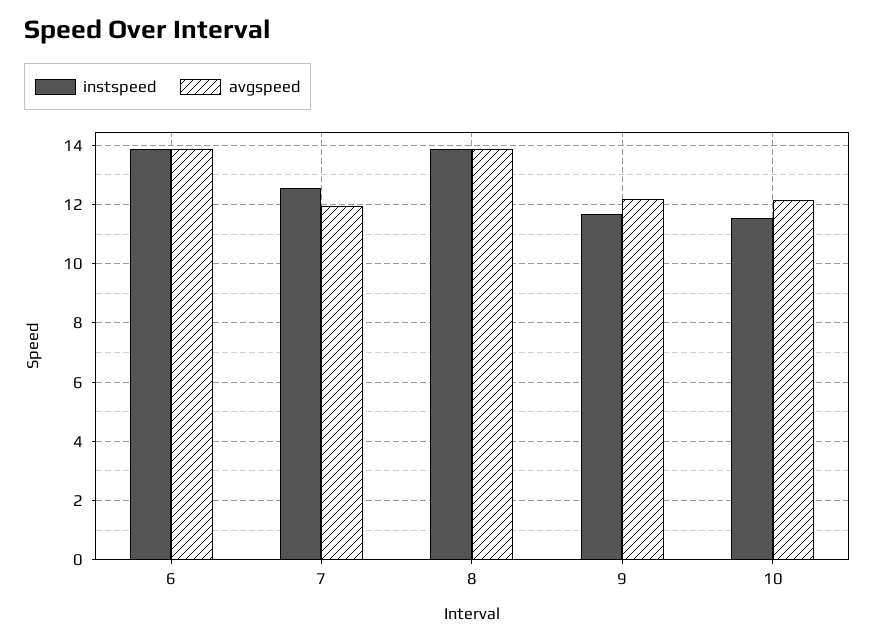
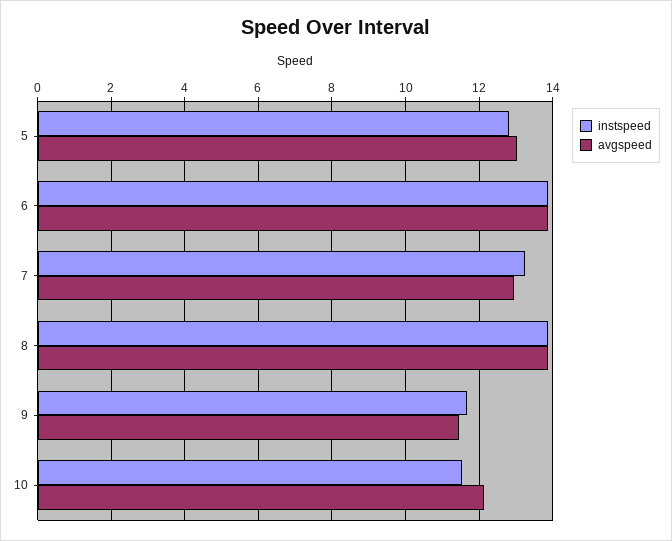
instspeed, 7: 12.5 -> 13.2
avgspeed, 7: 12 -> 13
avgspeed, 9: 12.25 -> 11.4
instspeed, 5: none -> 12.8
avgspeed, 5: none -> 13

